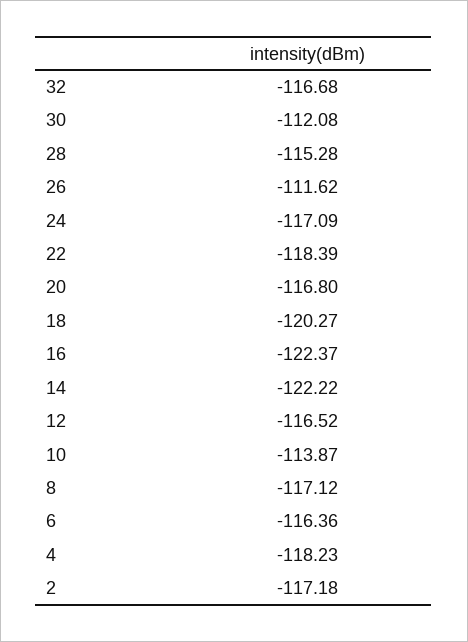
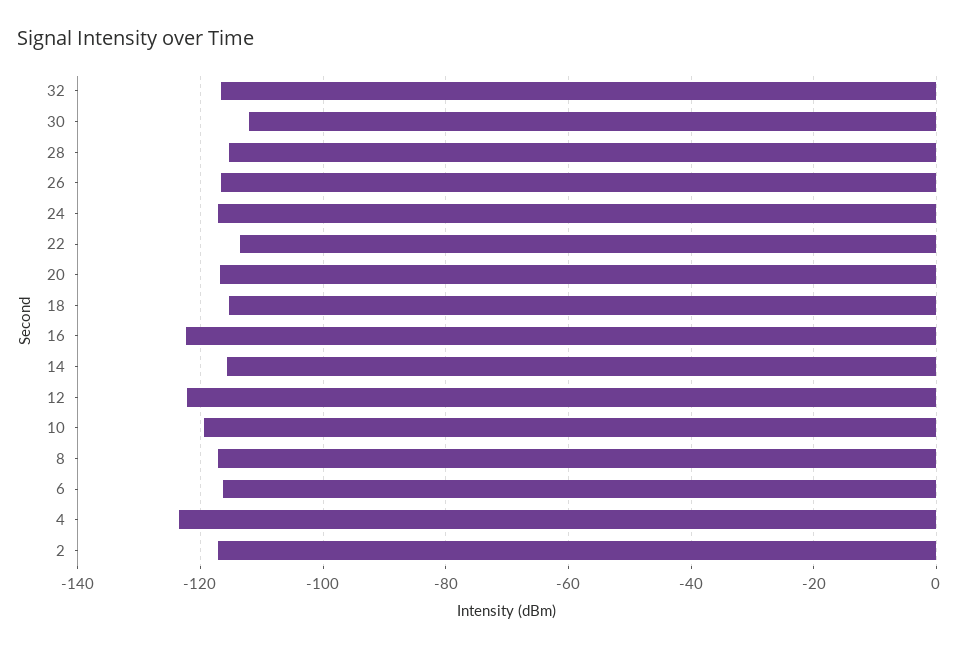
26: -111.62 -> -116
22: -118.39 -> -114
18: -120.27 -> -116
14: -122.22 -> -116
12: -116.52 -> -122
10: -113.87 -> -120
4: -118.23 -> -124

